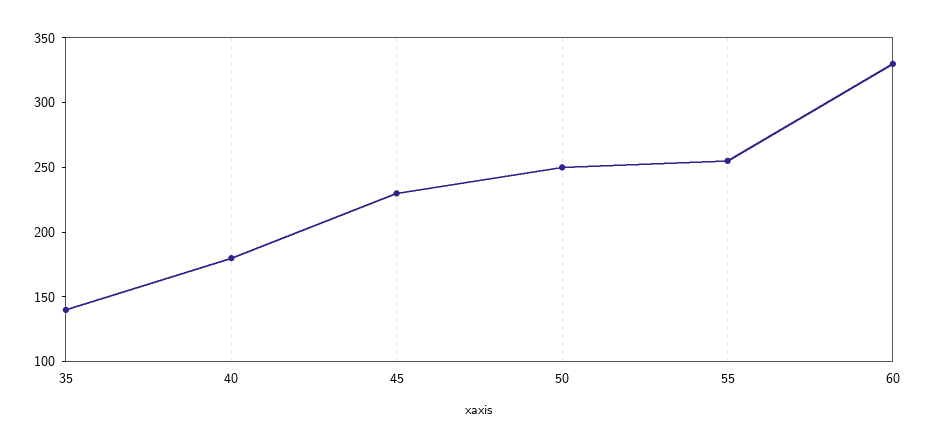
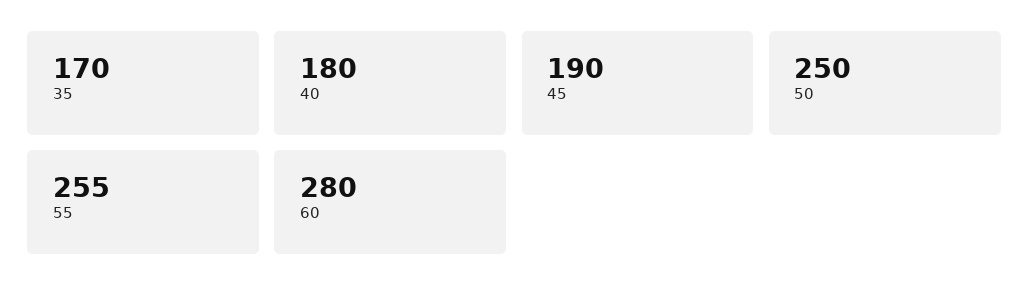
35: 140 -> 170
45: 230 -> 190
60: 330 -> 280

